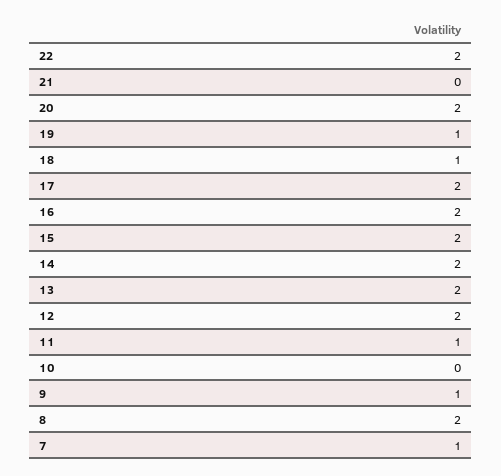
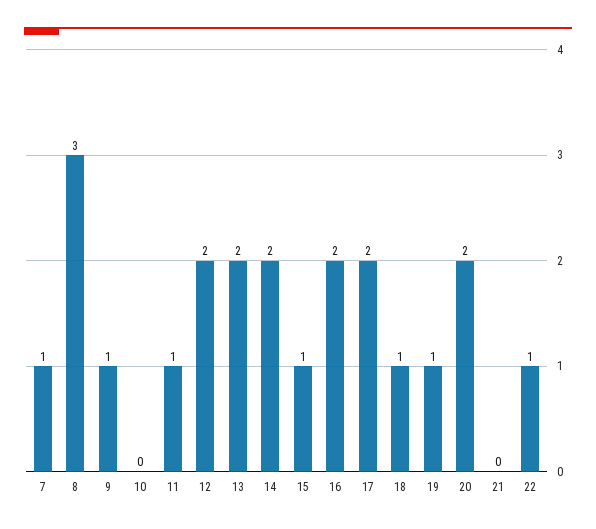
22: 2 -> 1
15: 2 -> 1
8: 2 -> 3

